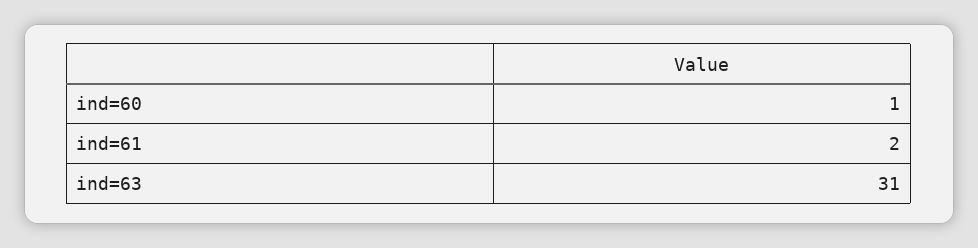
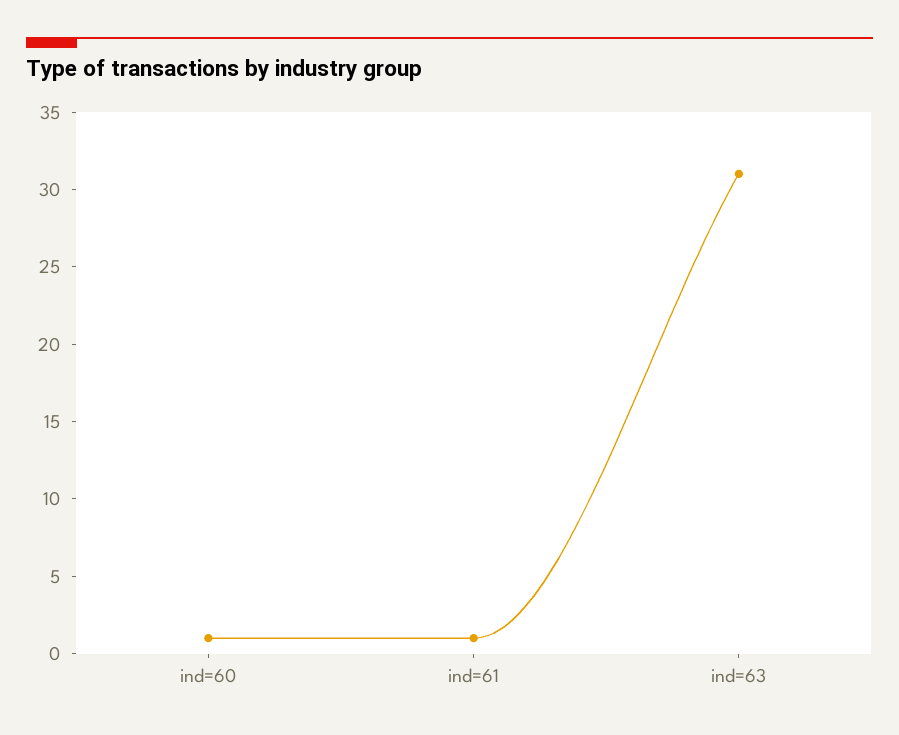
ind=61: 2 -> 1

